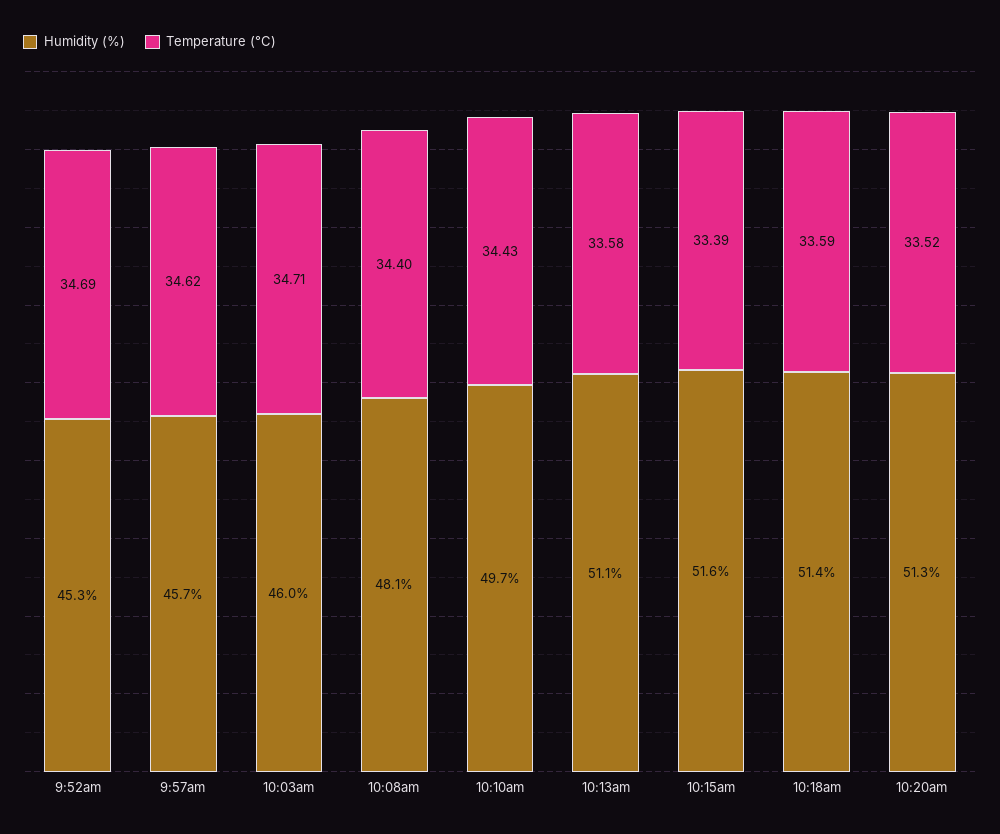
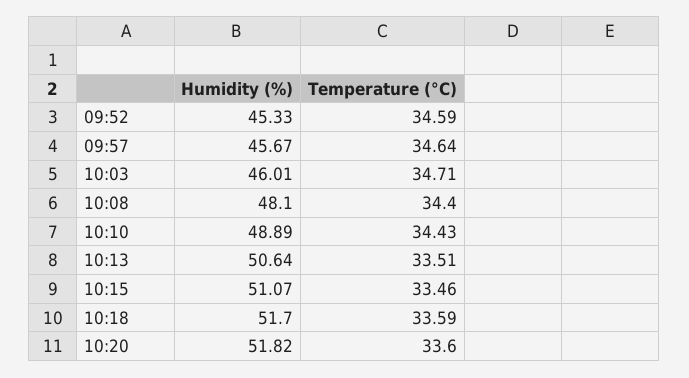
Temperature (°C), 9:52am: 34.69 -> 34.59
Temperature (°C), 9:57am: 34.62 -> 34.64
Humidity (%), 10:10am: 49.7 -> 48.89
Humidity (%), 10:13am: 51.1 -> 50.64
Temperature (°C), 10:13am: 33.58 -> 33.51
Humidity (%), 10:15am: 51.6 -> 51.07
Temperature (°C), 10:15am: 33.39 -> 33.46
Humidity (%), 10:18am: 51.4 -> 51.7
Humidity (%), 10:20am: 51.3 -> 51.82
Temperature (°C), 10:20am: 33.52 -> 33.6

